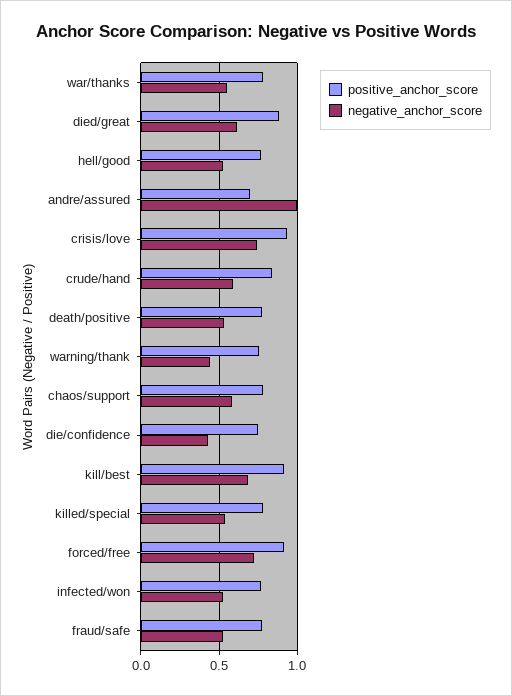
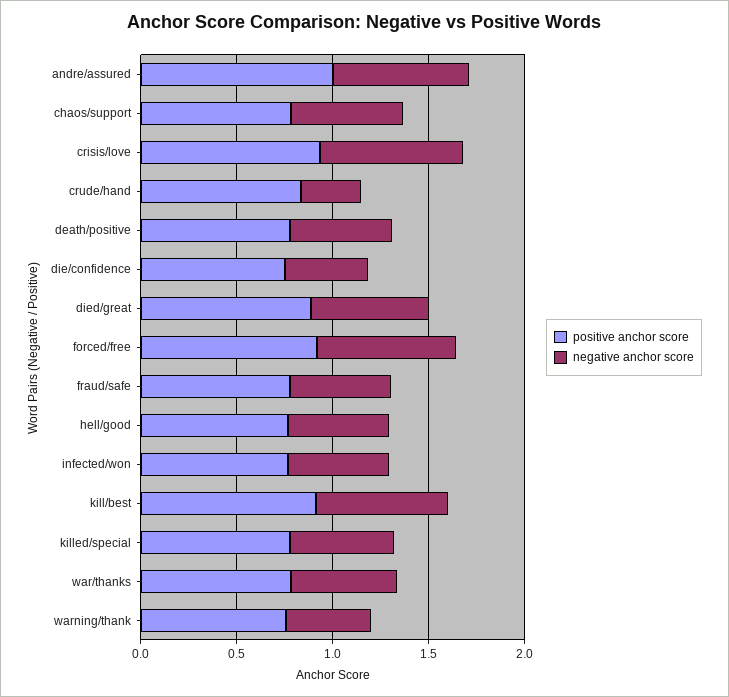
positive_anchor_score, andre/assured: 0.7 -> 1
negative_anchor_score, andre/assured: 1 -> 0.7
negative_anchor_score, crude/hand: 0.6 -> 0.3

